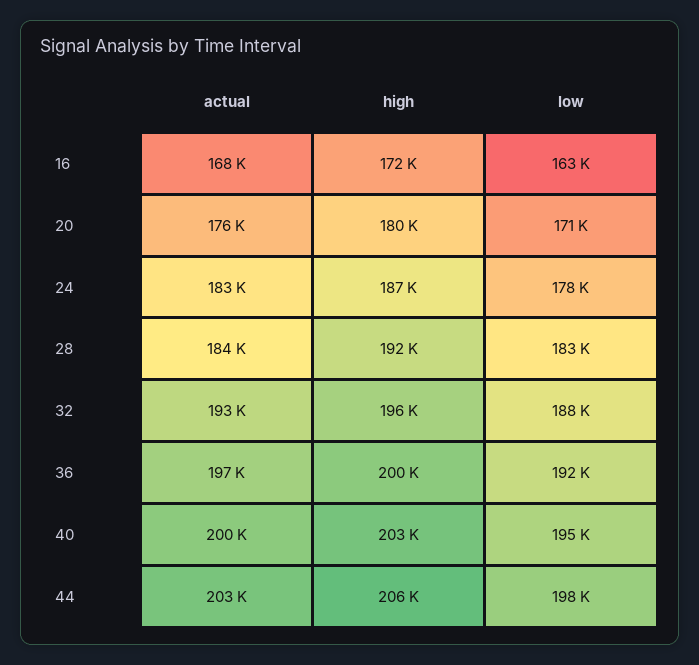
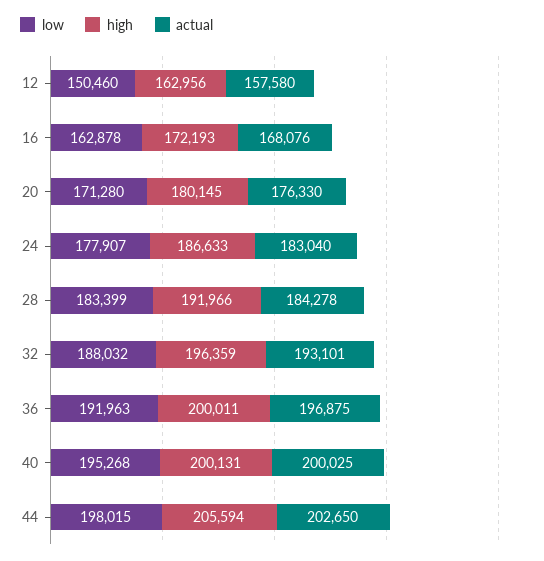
high, 40: 203000 -> 200131
low, 12: none -> 150460
high, 12: none -> 162956
actual, 12: none -> 157580

